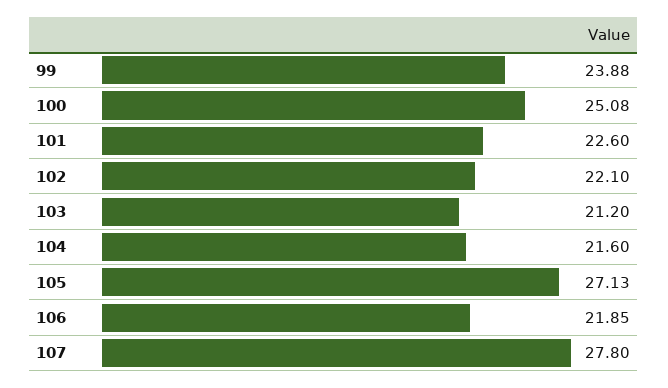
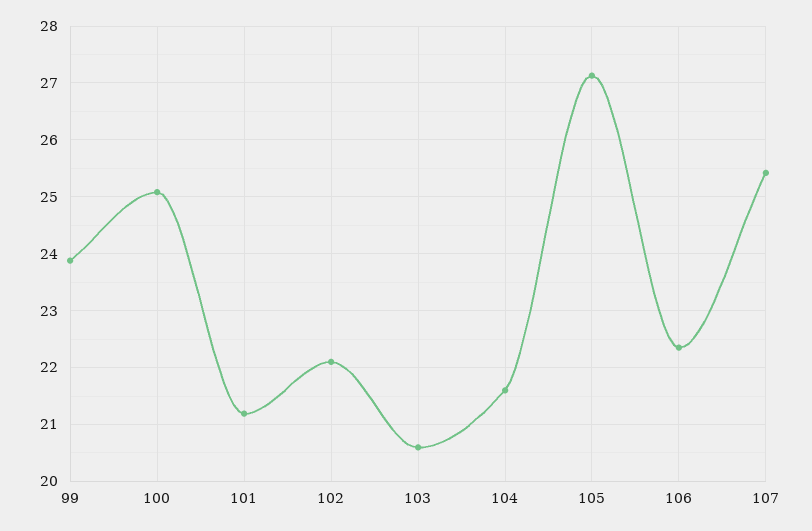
101: 22.6 -> 21.2
103: 21.2 -> 20.6
106: 21.85 -> 22.4
107: 27.8 -> 25.4

